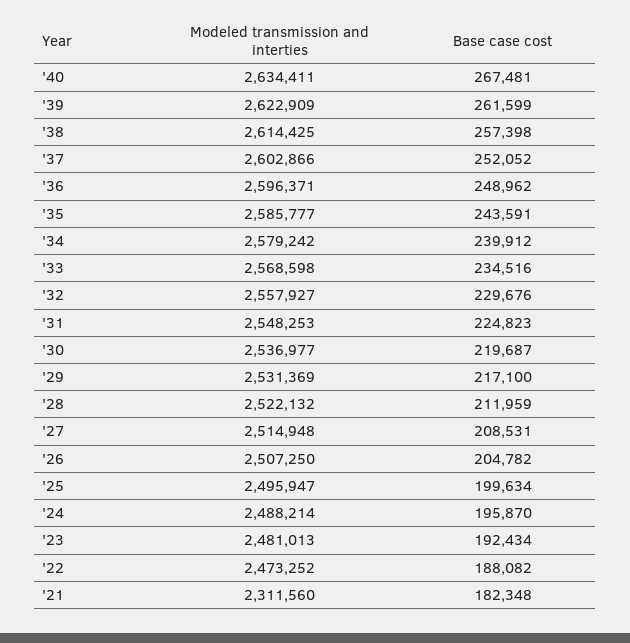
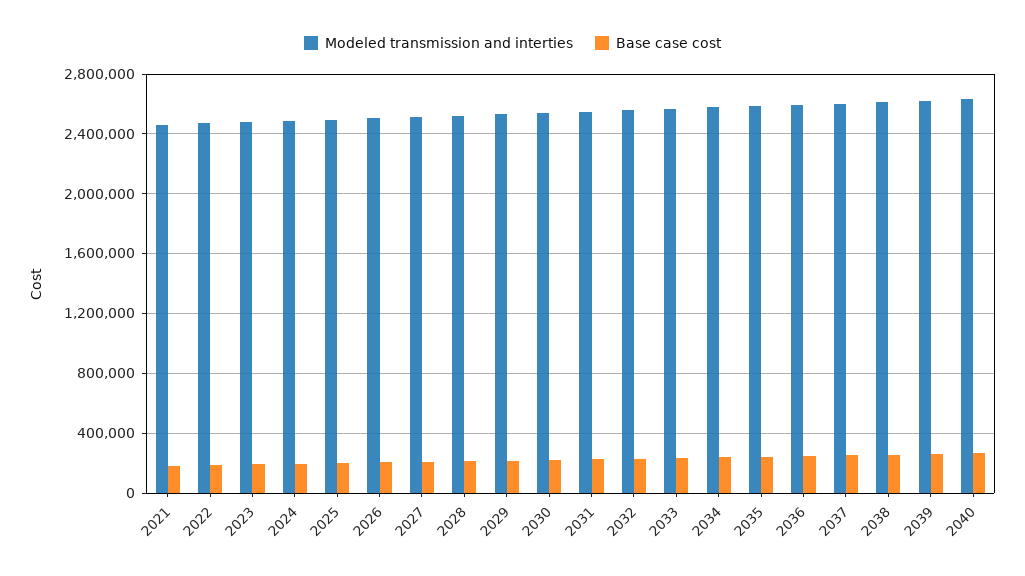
Modeled transmission and interties, '21: 2311560 -> 2450000

